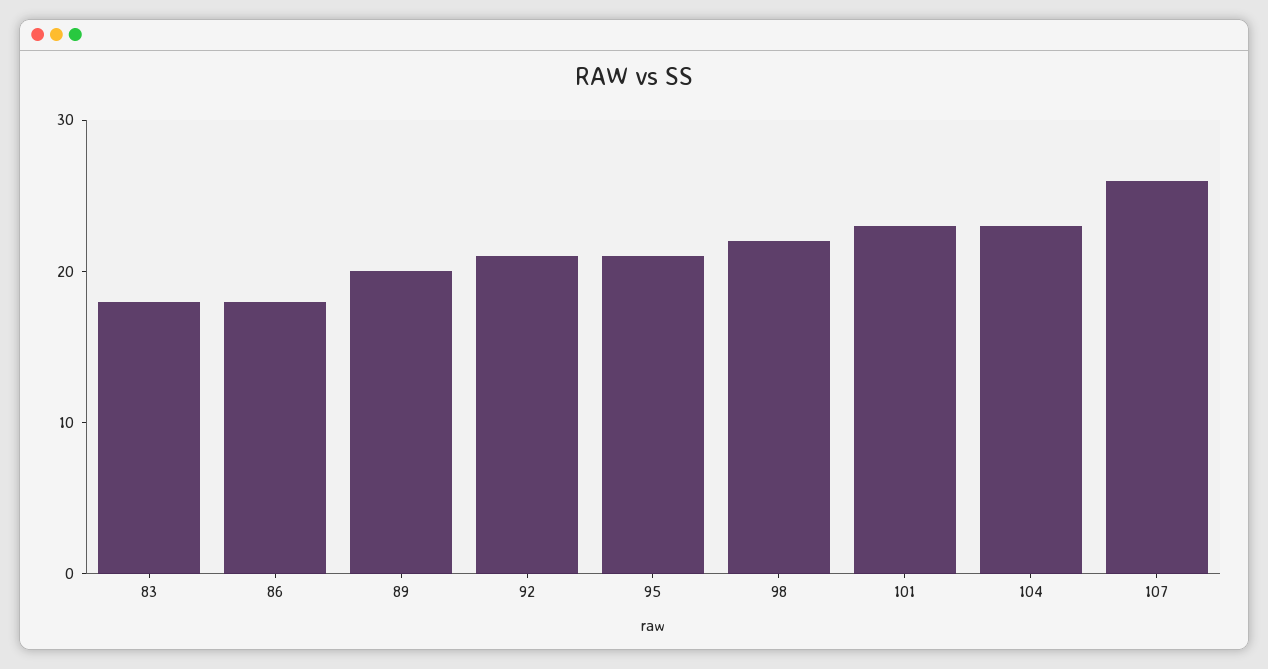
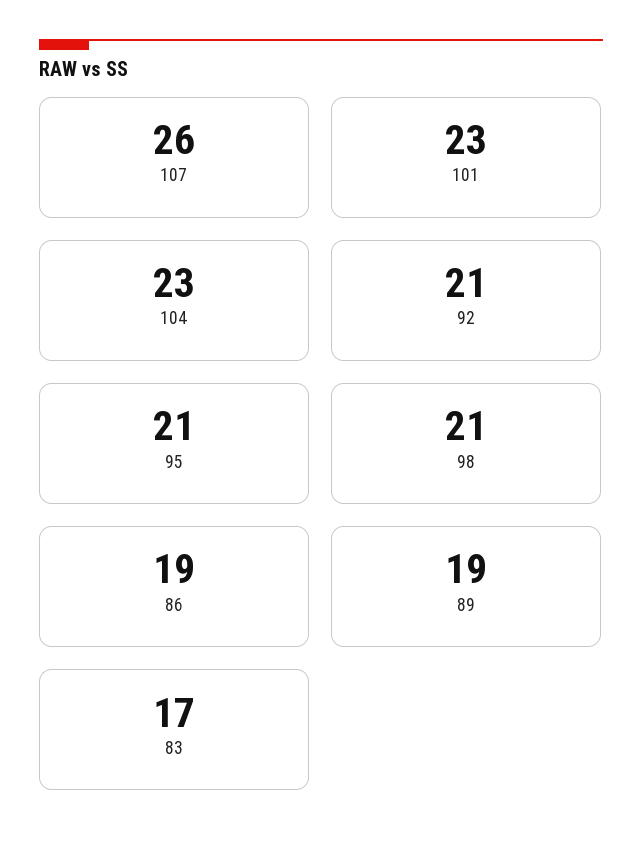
83: 18 -> 17
86: 18 -> 19
89: 20 -> 19
98: 22 -> 21

